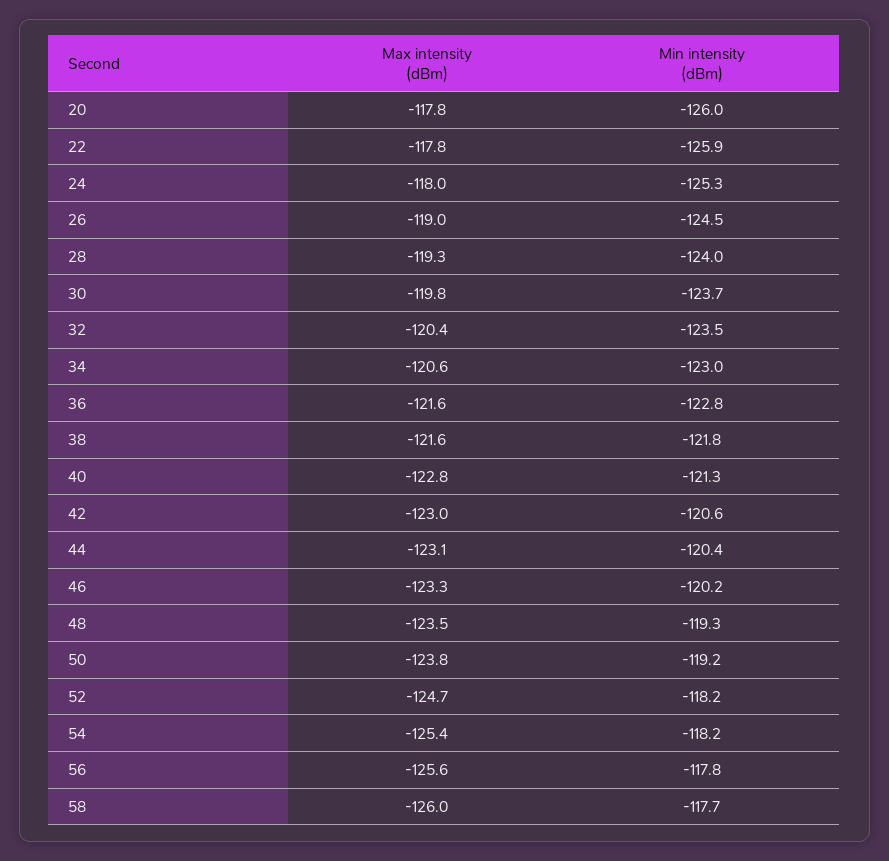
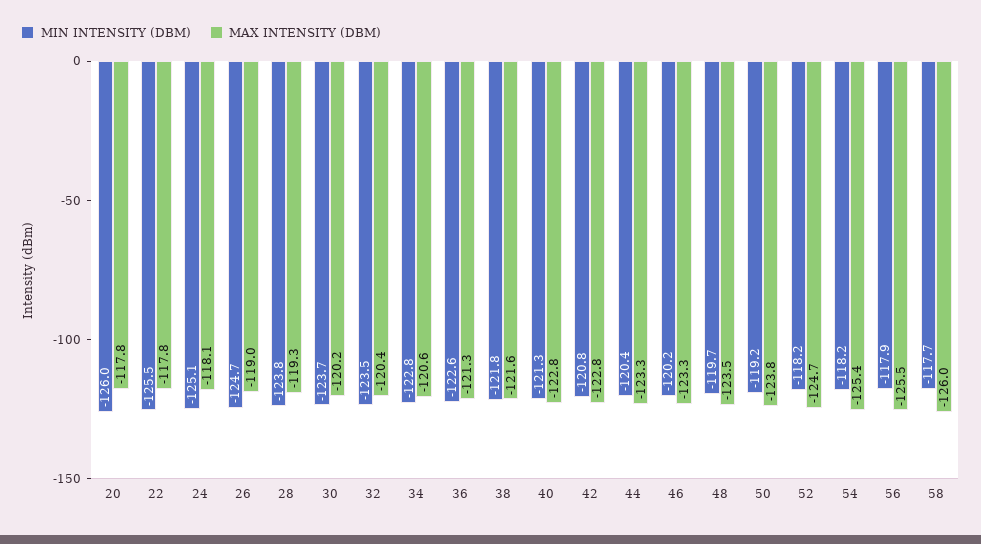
Min intensity (dBm), 22: -125.9 -> -125.5
Max intensity (dBm), 24: -118 -> -118.1
Min intensity (dBm), 24: -125.3 -> -125.1
Min intensity (dBm), 26: -124.5 -> -124.7
Min intensity (dBm), 28: -124 -> -123.8
Max intensity (dBm), 30: -119.8 -> -120.2
Min intensity (dBm), 34: -123 -> -122.8
Max intensity (dBm), 36: -121.6 -> -121.3
Min intensity (dBm), 36: -122.8 -> -122.6
Max intensity (dBm), 42: -123 -> -122.8
Min intensity (dBm), 42: -120.6 -> -120.8
Max intensity (dBm), 44: -123.1 -> -123.3
Min intensity (dBm), 48: -119.3 -> -119.7
Max intensity (dBm), 56: -125.6 -> -125.5
Min intensity (dBm), 56: -117.8 -> -117.9

